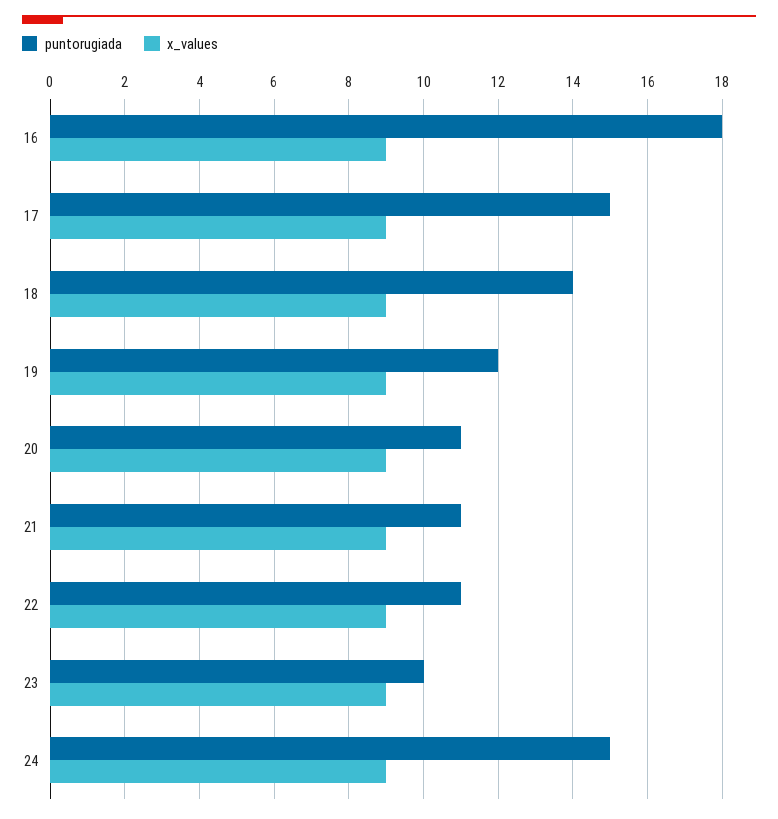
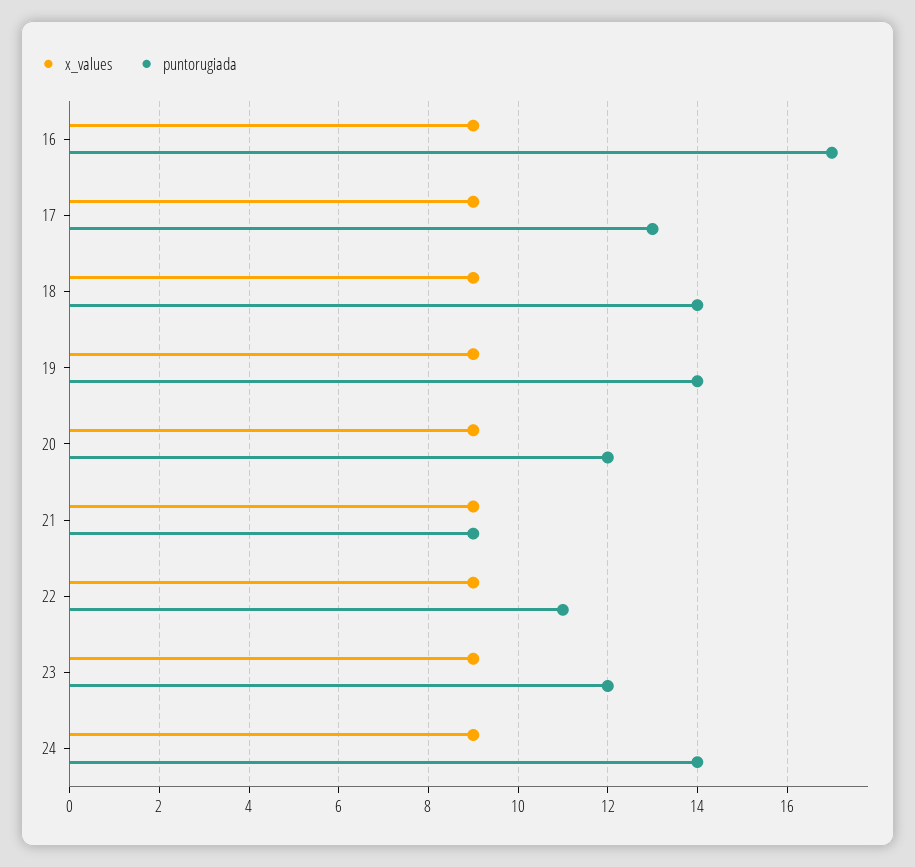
puntorugiada, 16: 18 -> 17
puntorugiada, 17: 15 -> 13
puntorugiada, 19: 12 -> 14
puntorugiada, 20: 11 -> 12
puntorugiada, 21: 11 -> 9
puntorugiada, 23: 10 -> 12
puntorugiada, 24: 15 -> 14

